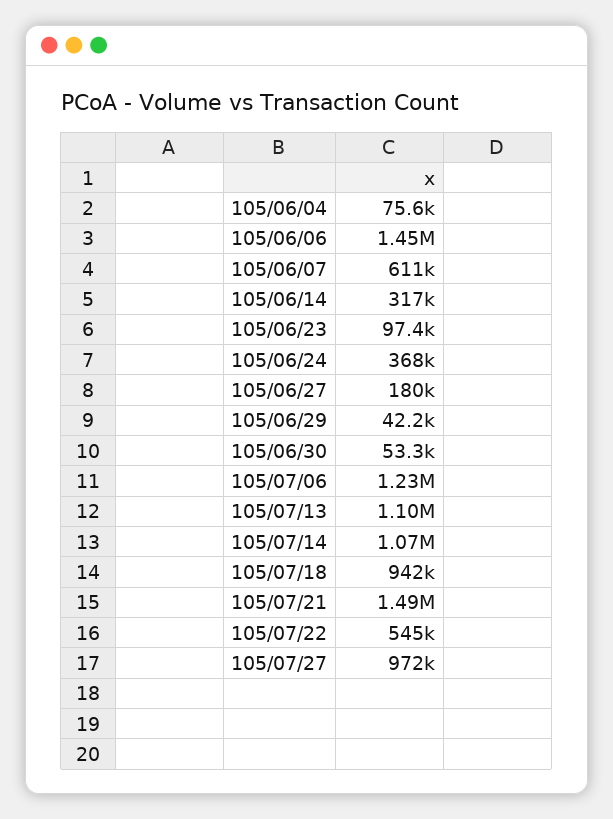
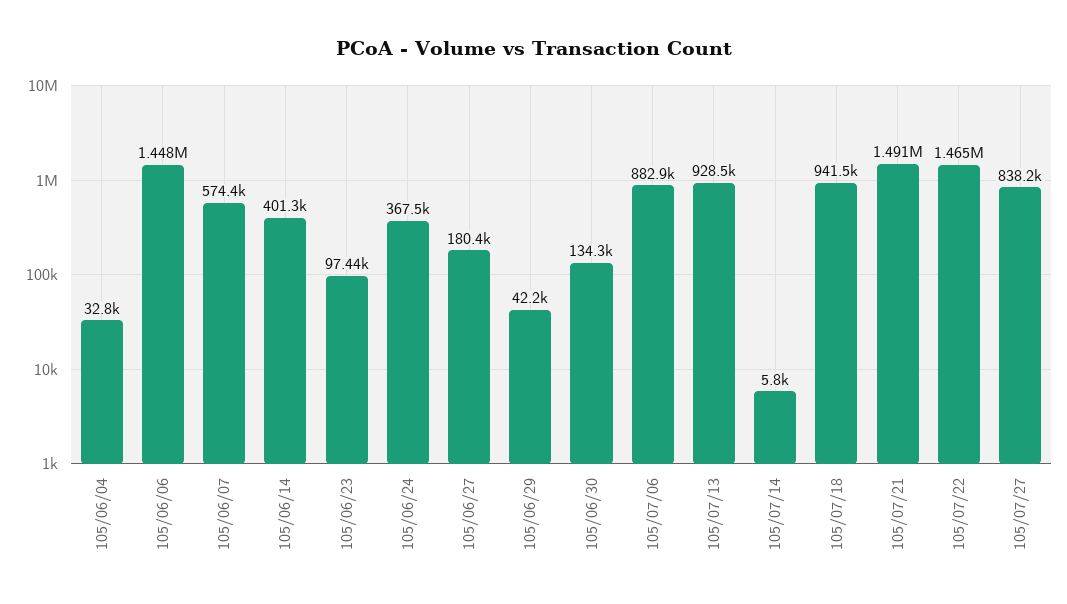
105/06/04: 75600 -> 32800
105/06/07: 611000 -> 574400
105/06/14: 317000 -> 401300
105/06/30: 53300 -> 134300
105/07/06: 1230000 -> 882900
105/07/13: 1100000 -> 928500
105/07/14: 1070000 -> 5800
105/07/22: 545000 -> 1465000
105/07/27: 972000 -> 838200

